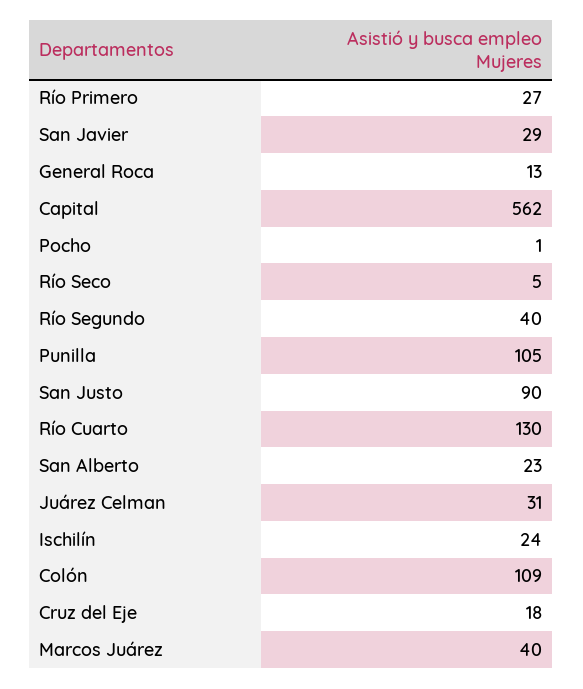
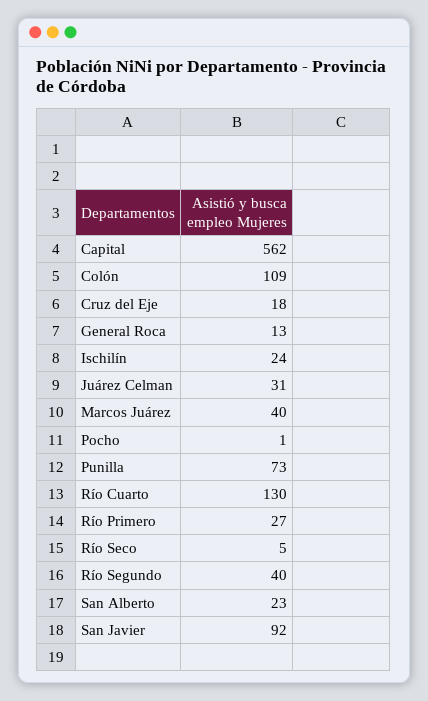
San Javier: 29 -> 92
Punilla: 105 -> 73
San Justo: 90 -> none

